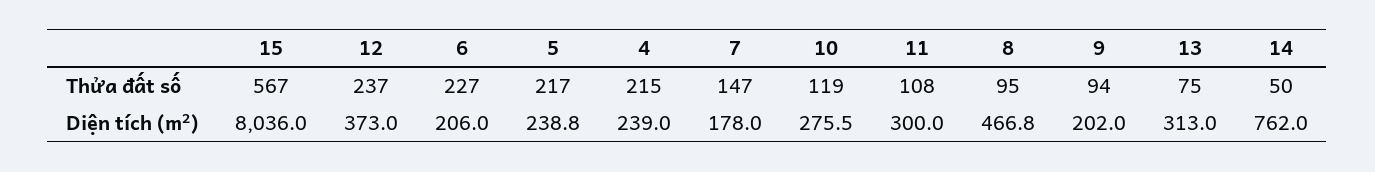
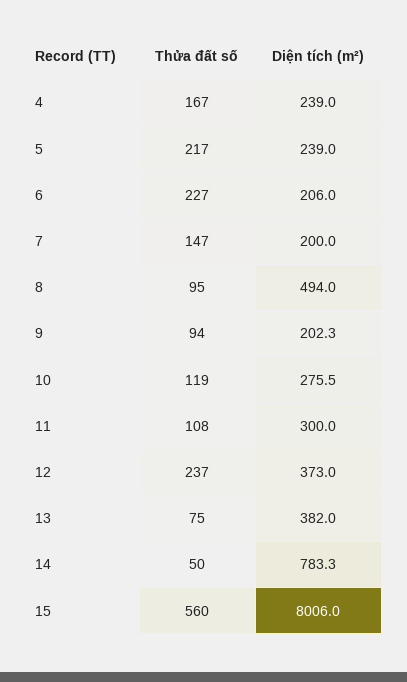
15, Thửa đất số: 567 -> 560
4, Thửa đất số: 215 -> 167
15, Diện tích (m²): 8036 -> 8006
5, Diện tích (m²): 238.8 -> 239
7, Diện tích (m²): 178 -> 200
8, Diện tích (m²): 466.8 -> 494
9, Diện tích (m²): 202 -> 202.3
13, Diện tích (m²): 313 -> 382
14, Diện tích (m²): 762 -> 783.3

